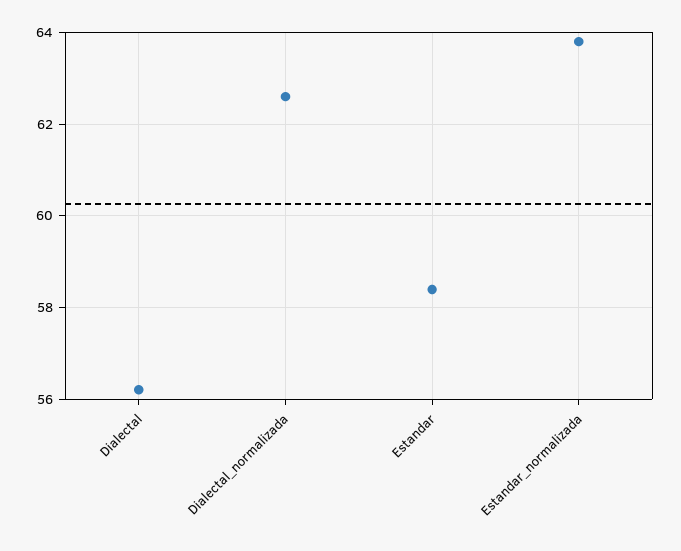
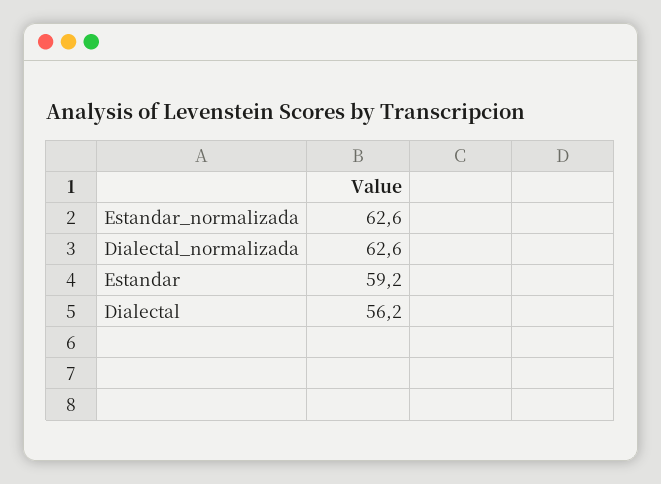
Estandar: 58.4 -> 59.2
Estandar_normalizada: 63.8 -> 62.6

